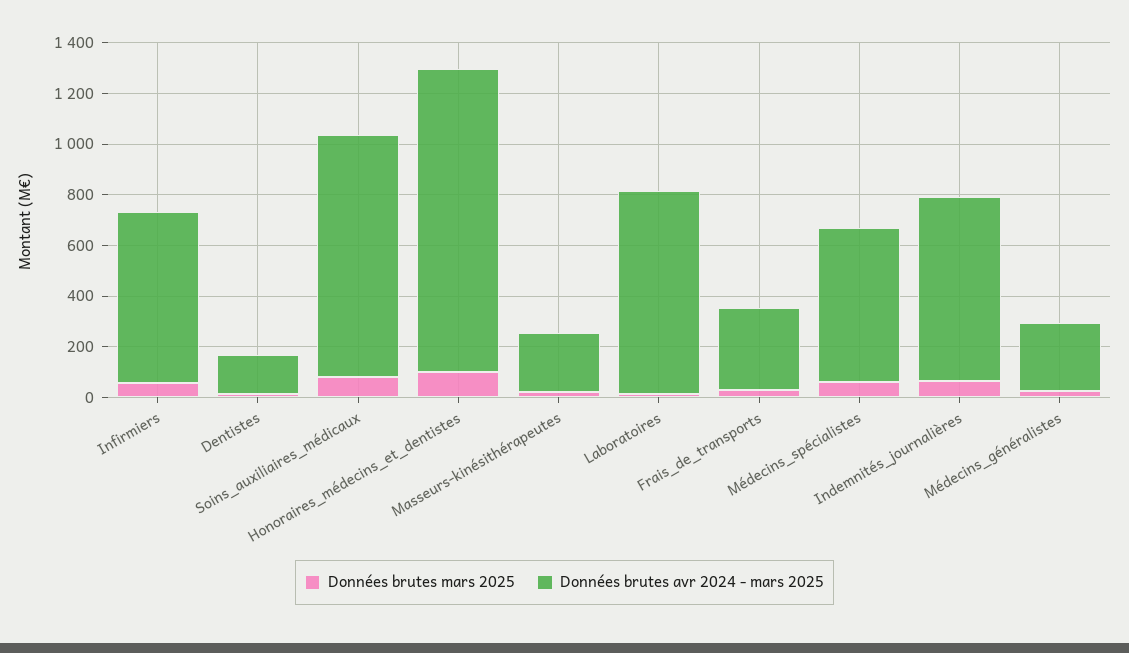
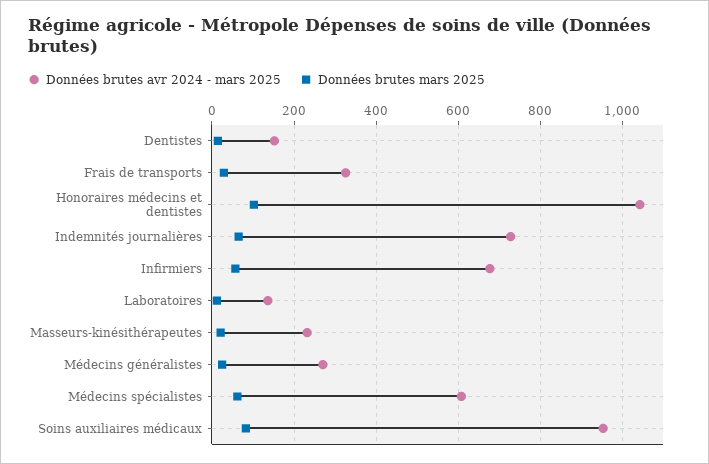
Données brutes avr 2024 - mars 2025, Honoraires_médecins_et_dentistes: 1200 -> 1040
Données brutes avr 2024 - mars 2025, Laboratoires: 800 -> 140

